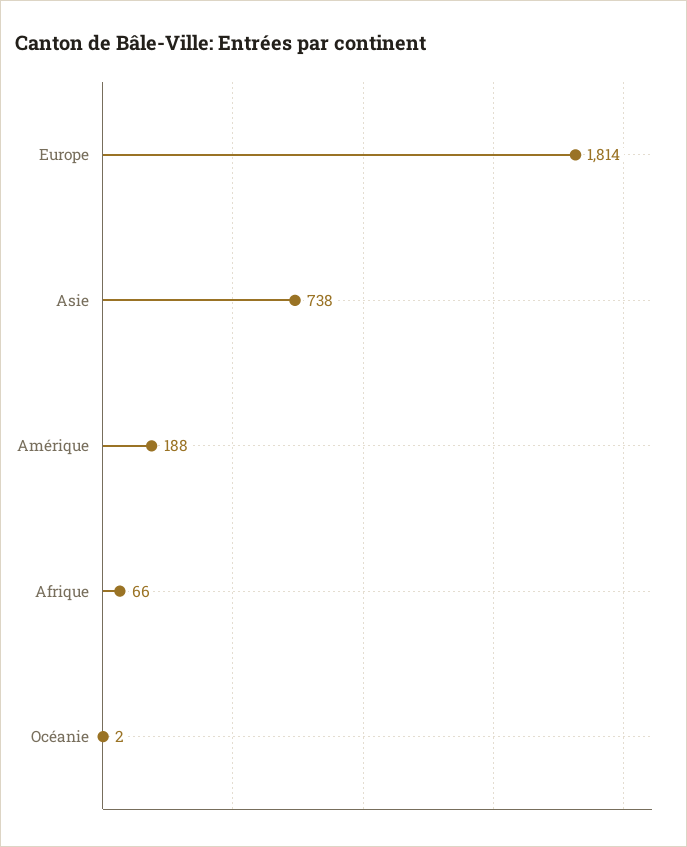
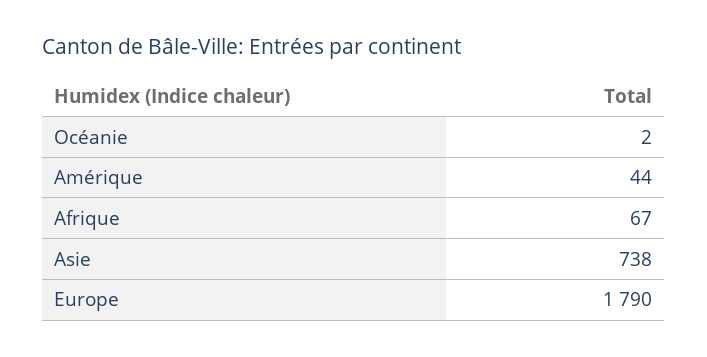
Europe: 1814 -> 1790
Amérique: 188 -> 44
Afrique: 66 -> 67

